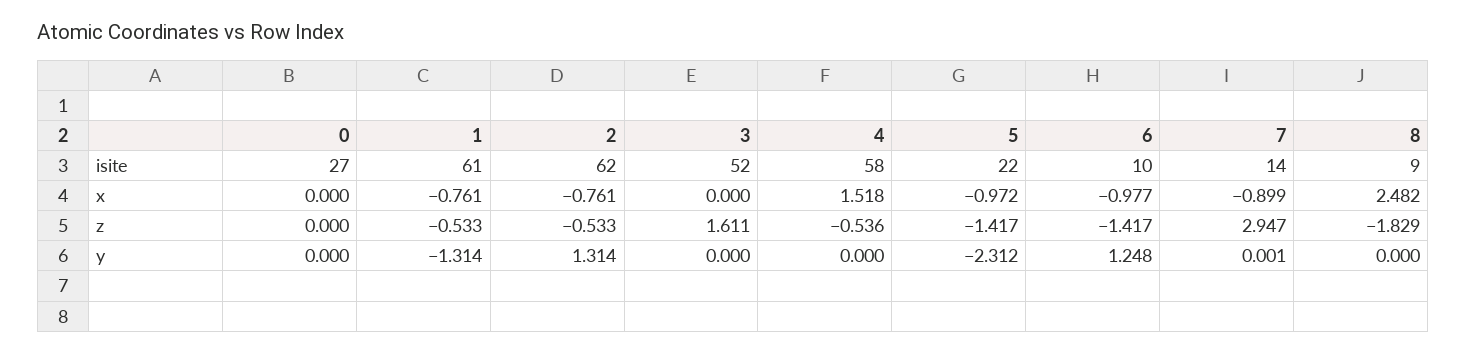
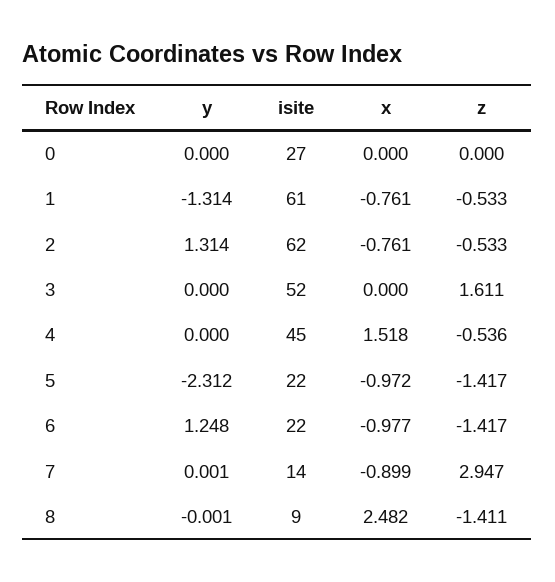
4, isite: 58 -> 45
6, isite: 10 -> 22
8, z: -1.829 -> -1.411
8, y: 0 -> -0.001

